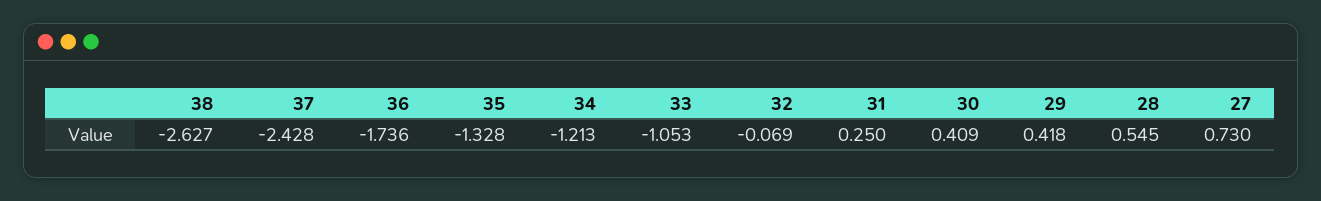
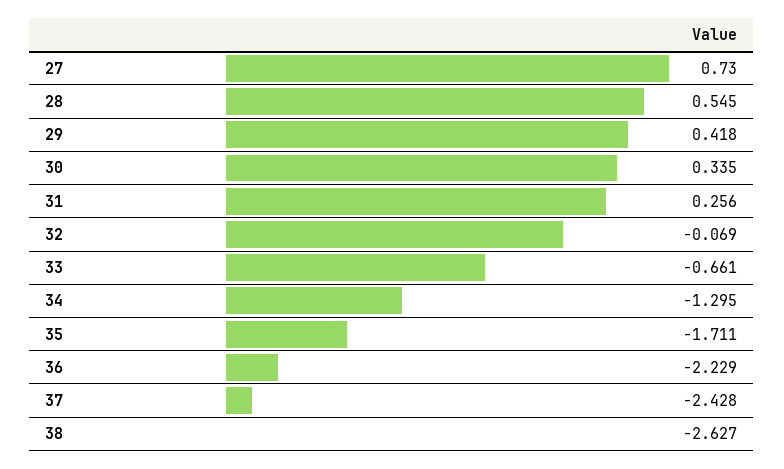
36: -1.736 -> -2.229
35: -1.328 -> -1.711
34: -1.213 -> -1.295
33: -1.053 -> -0.661
31: 0.25 -> 0.256
30: 0.409 -> 0.335

